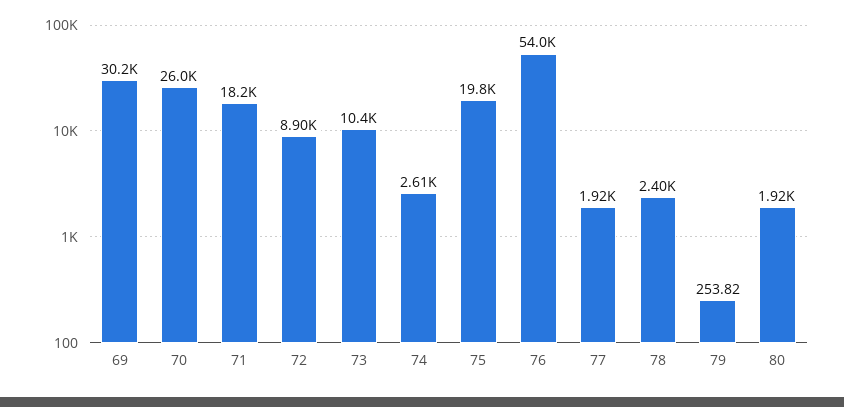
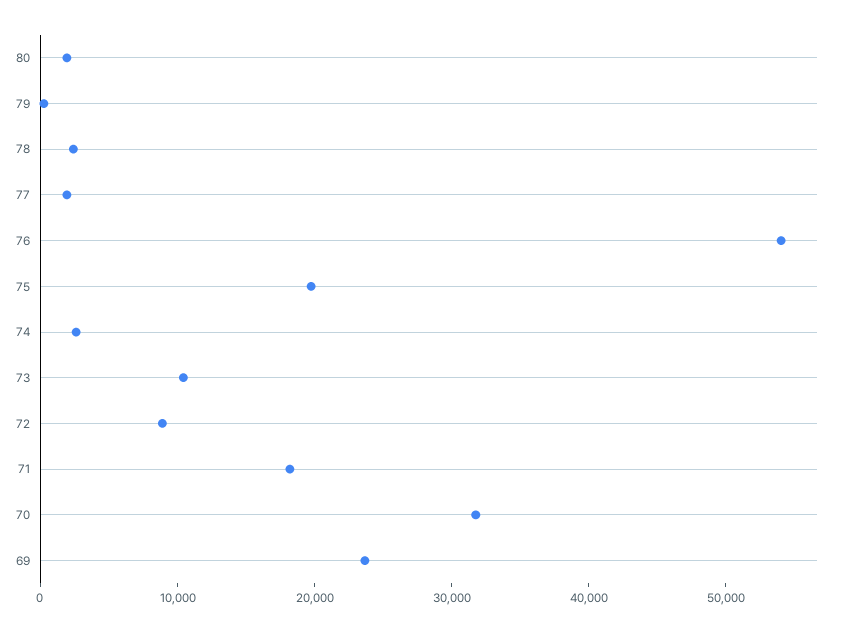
69: 30200 -> 24000
70: 26000 -> 32000

